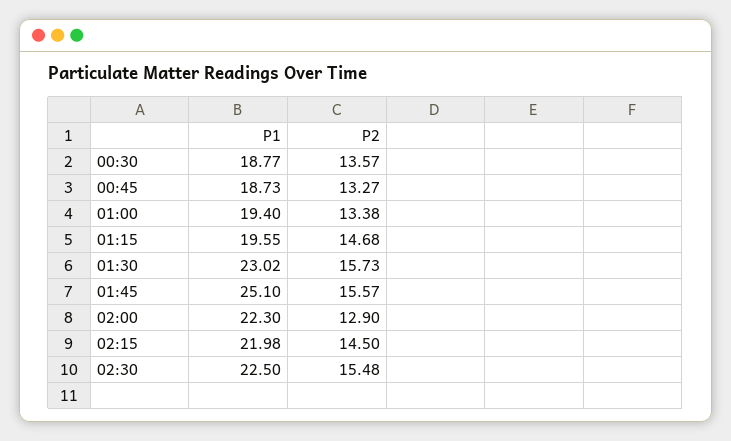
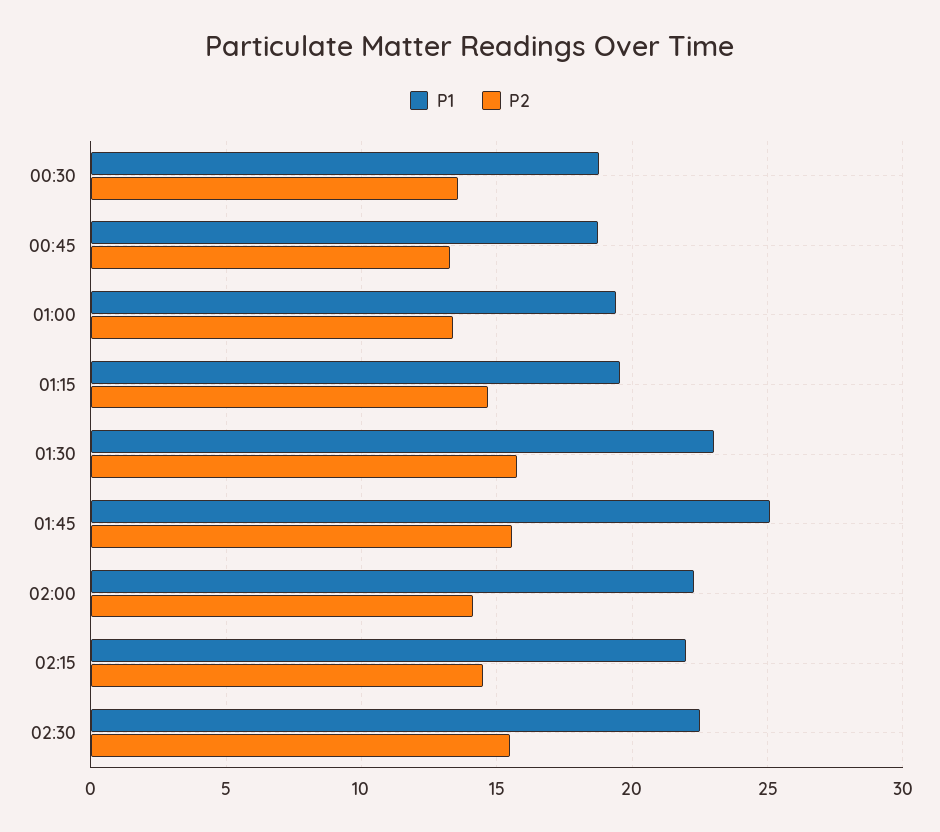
P2, 02:00: 12.9 -> 14

